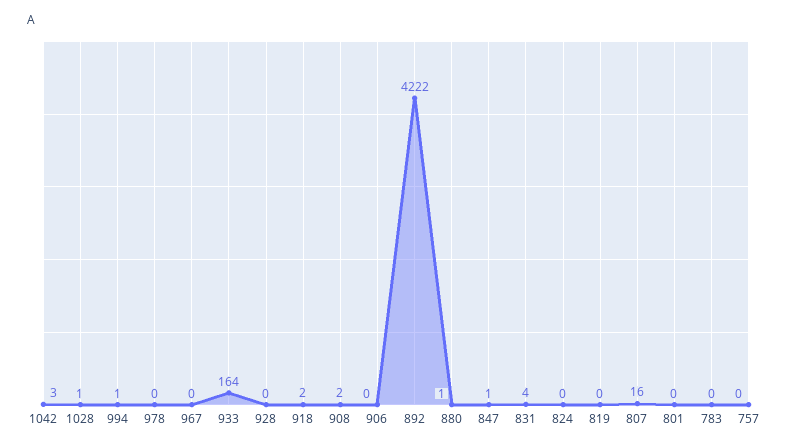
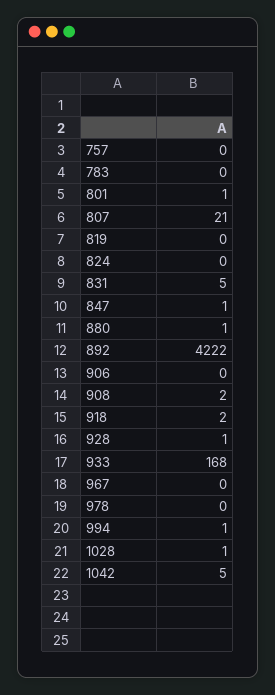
1042: 3 -> 5
933: 164 -> 168
928: 0 -> 1
831: 4 -> 5
807: 16 -> 21
801: 0 -> 1

